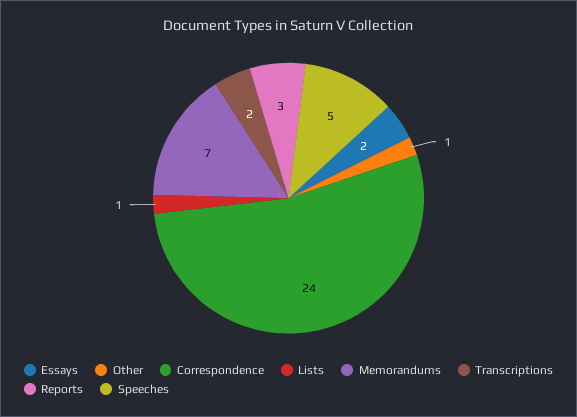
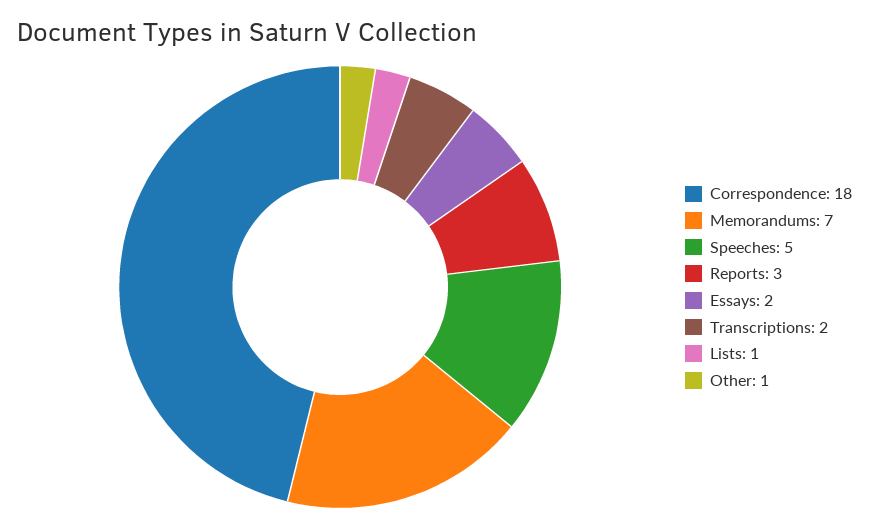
Correspondence: 24 -> 18

